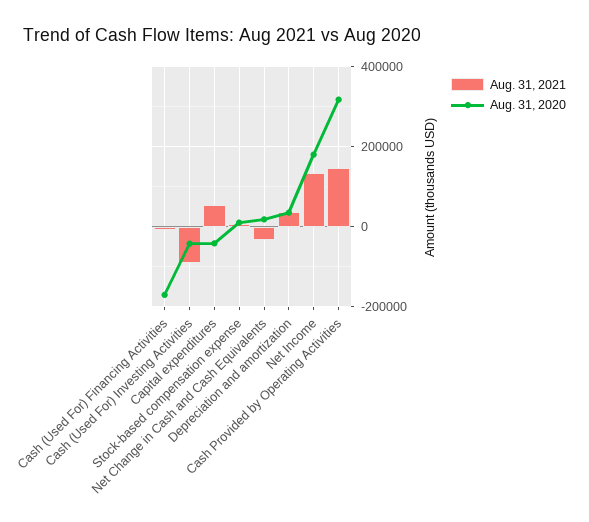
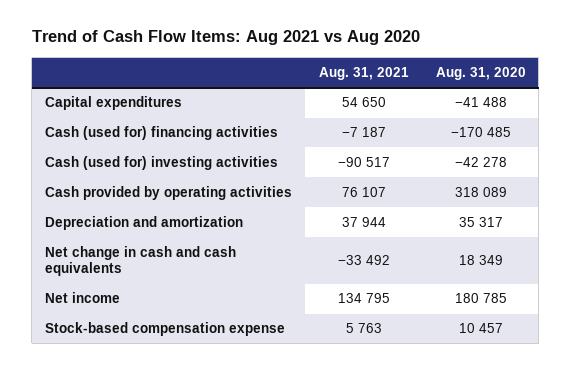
Aug. 31, 2021, Cash Provided by Operating Activities: 140000 -> 76107

